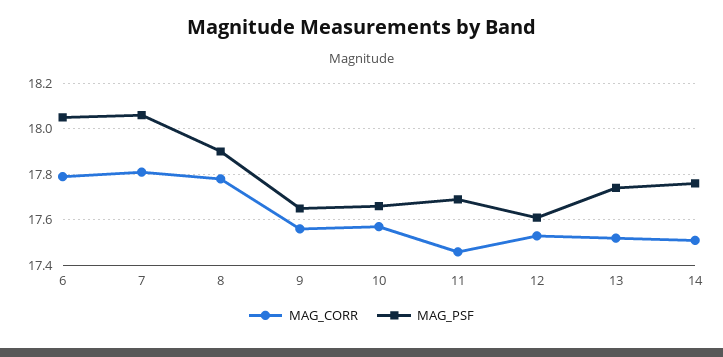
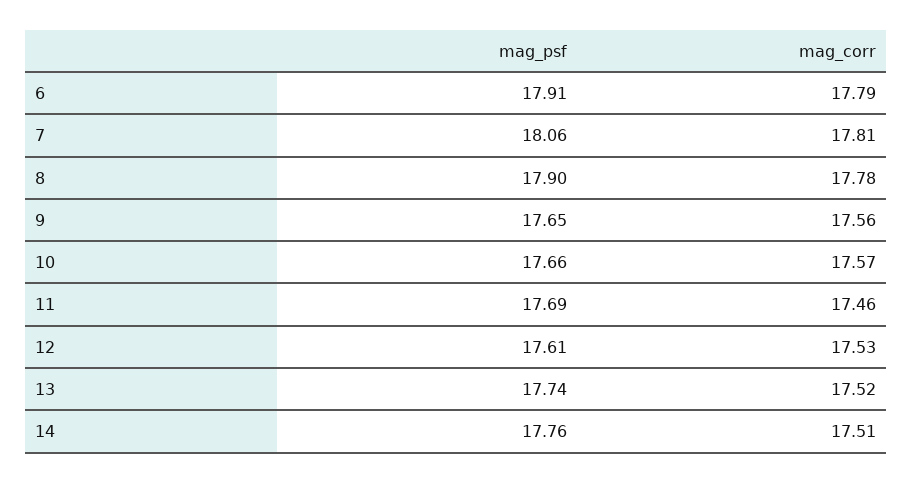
MAG_PSF, 6: 18.05 -> 17.91

